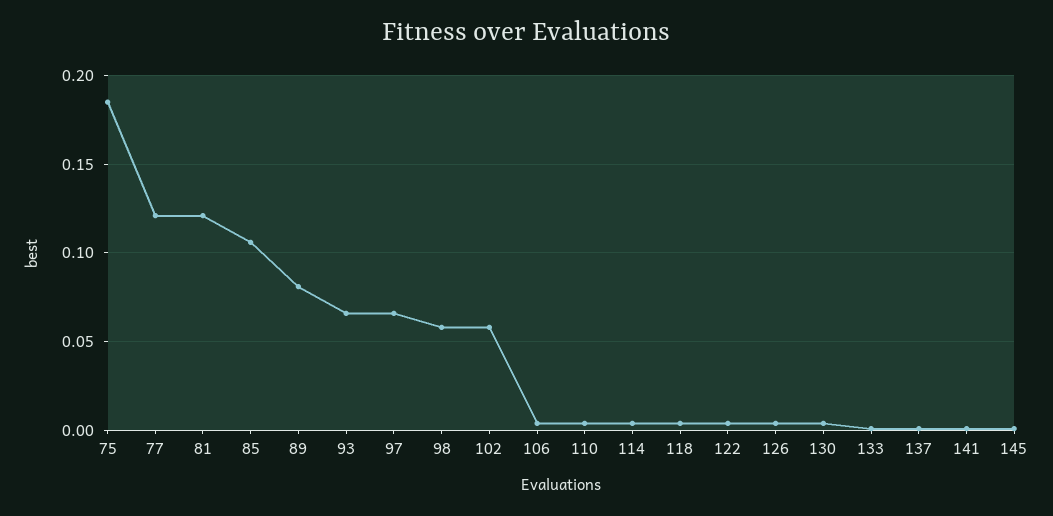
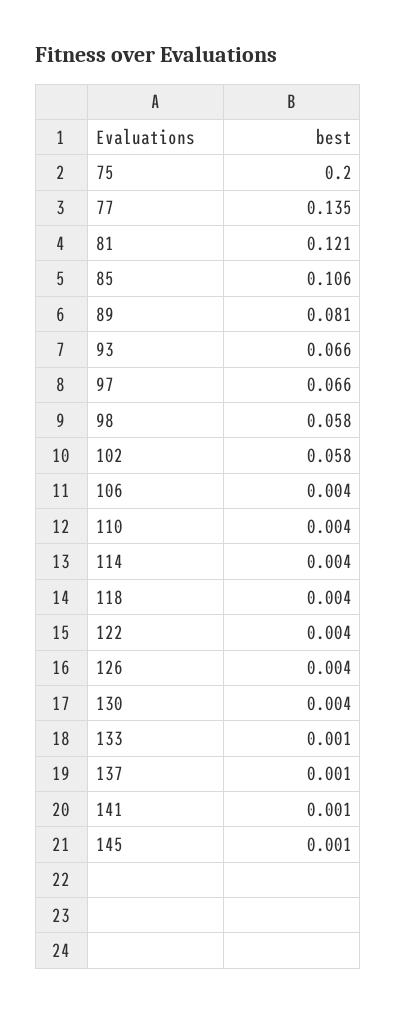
75: 0.185 -> 0.2
77: 0.12 -> 0.135

